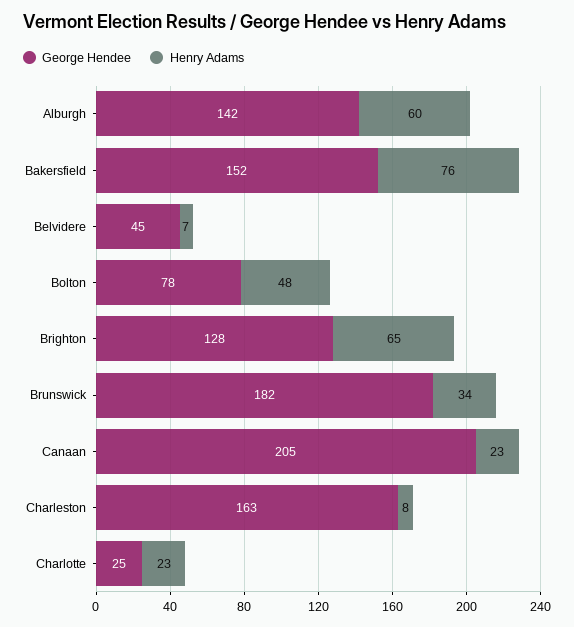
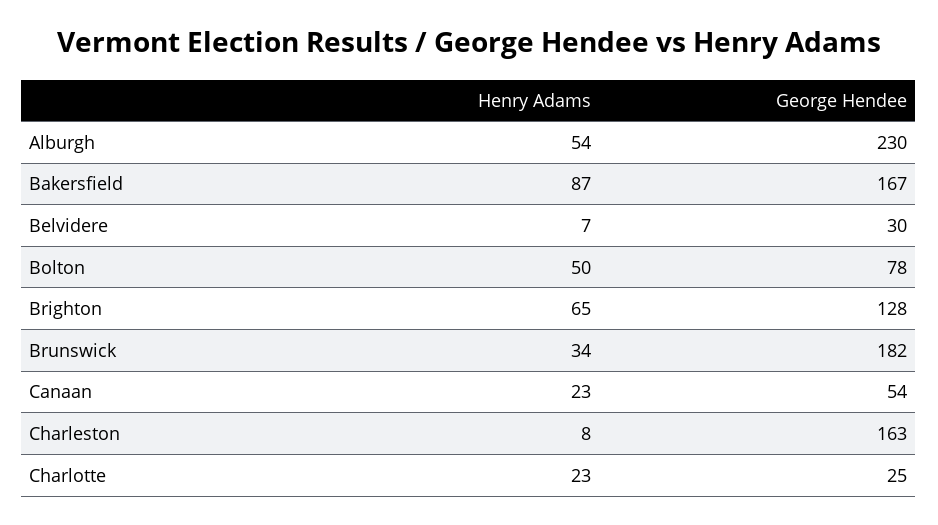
George Hendee, Alburgh: 142 -> 230
Henry Adams, Alburgh: 60 -> 54
George Hendee, Bakersfield: 152 -> 167
Henry Adams, Bakersfield: 76 -> 87
George Hendee, Belvidere: 45 -> 30
Henry Adams, Bolton: 48 -> 50
George Hendee, Canaan: 205 -> 54

